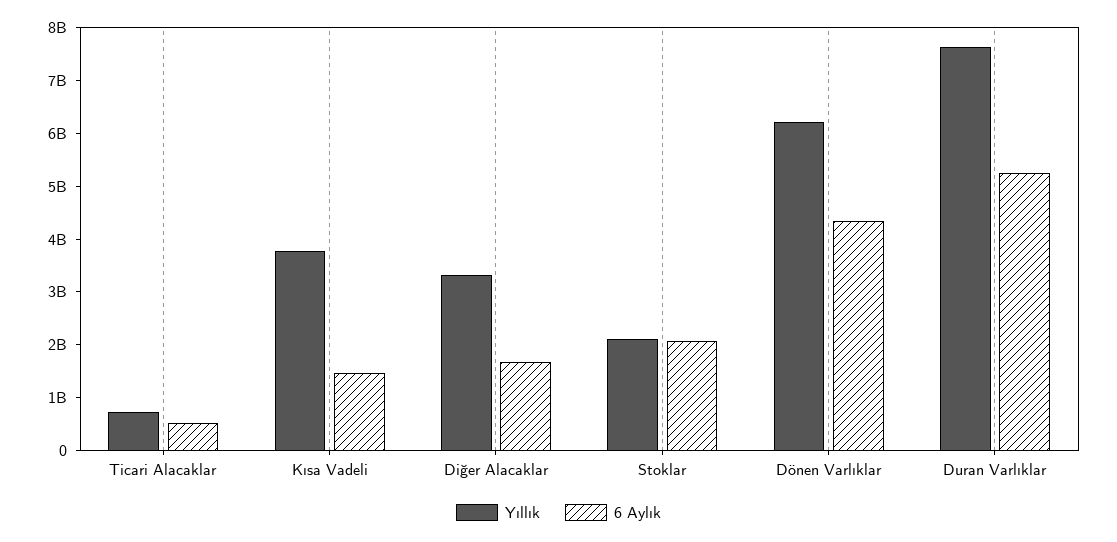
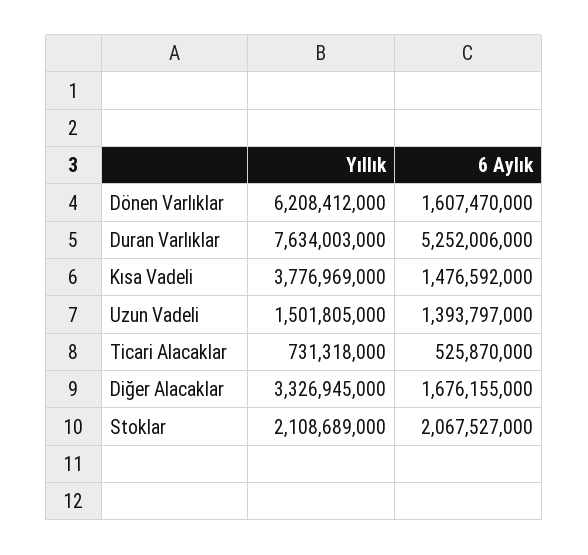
6 Aylık, Dönen Varlıklar: 4400000000 -> 1607470000
Yıllık, Uzun Vadeli: none -> 1501805000
6 Aylık, Uzun Vadeli: none -> 1393797000

